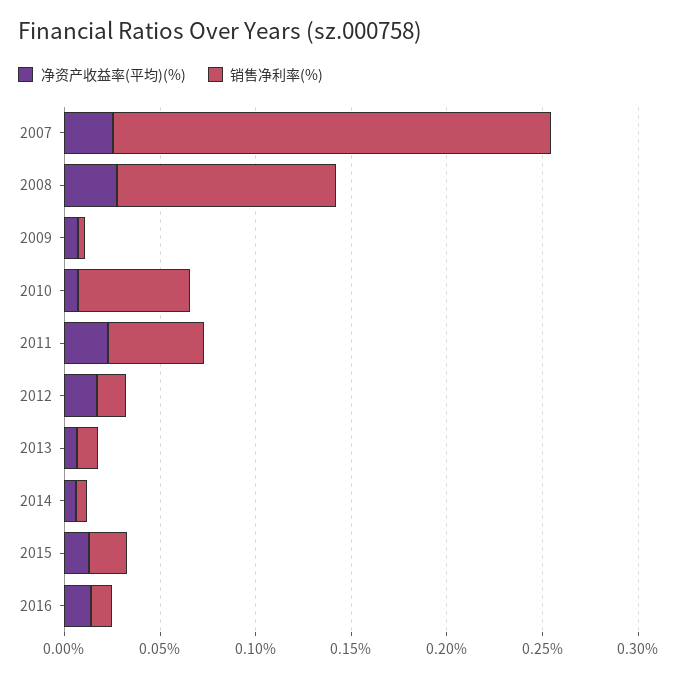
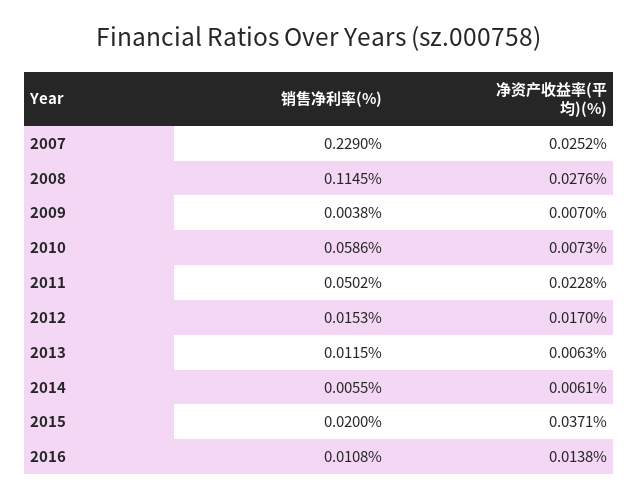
净资产收益率(平均)(%), 2015: 0.01 -> 0.0371

